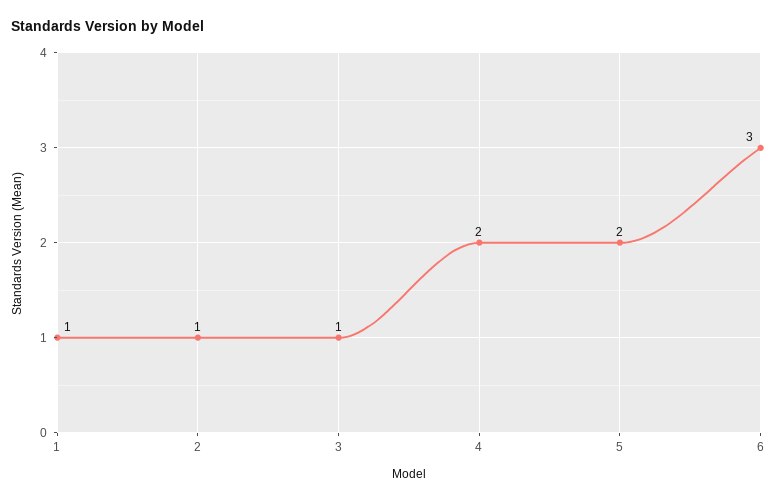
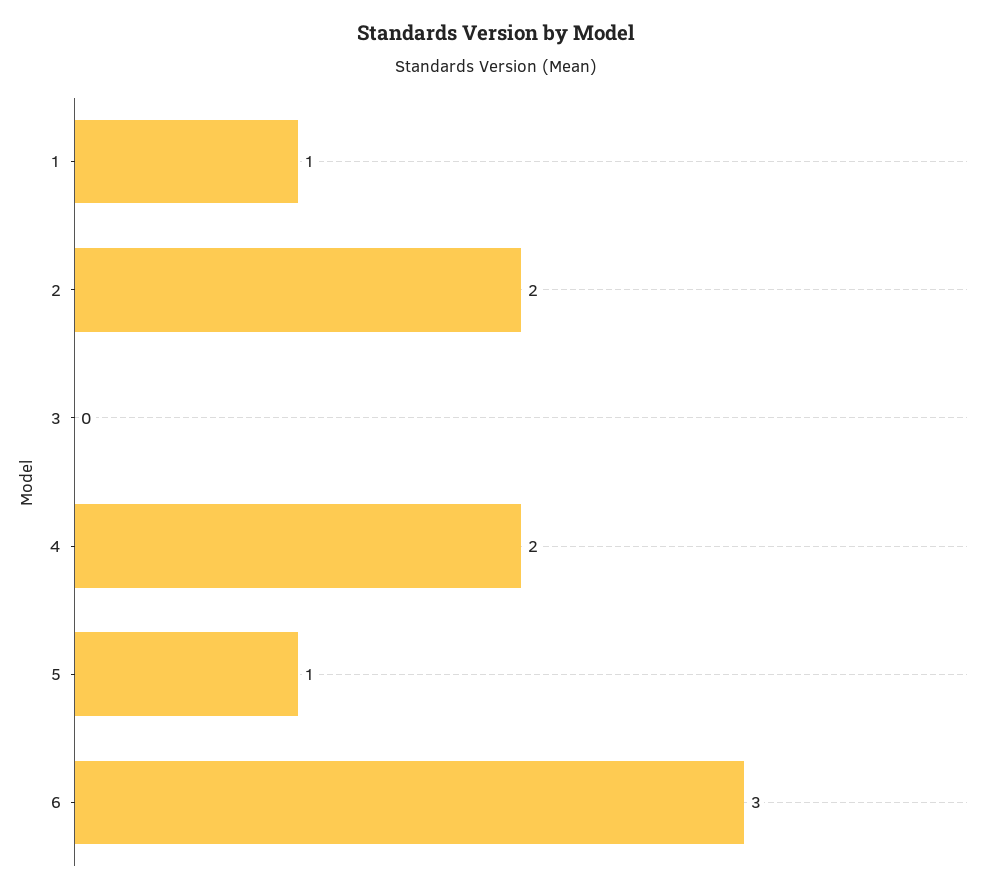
2: 1 -> 2
3: 1 -> 0
5: 2 -> 1

